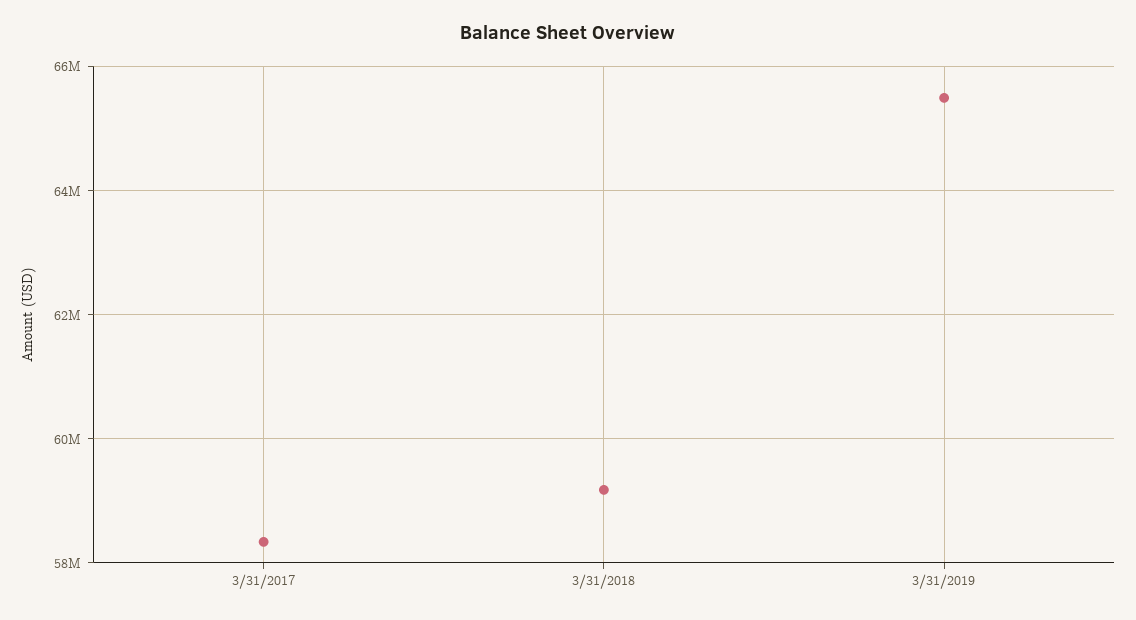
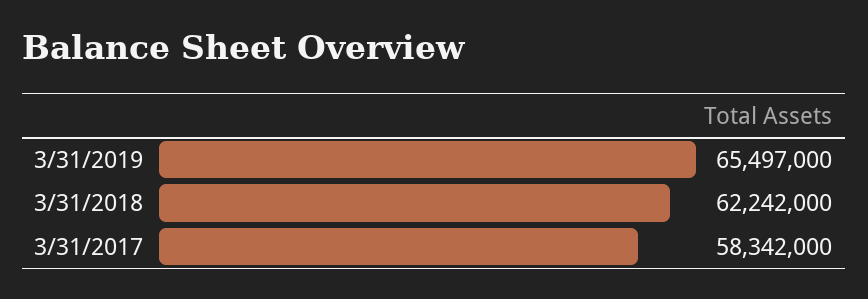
3/31/2018: 59200000 -> 62242000

